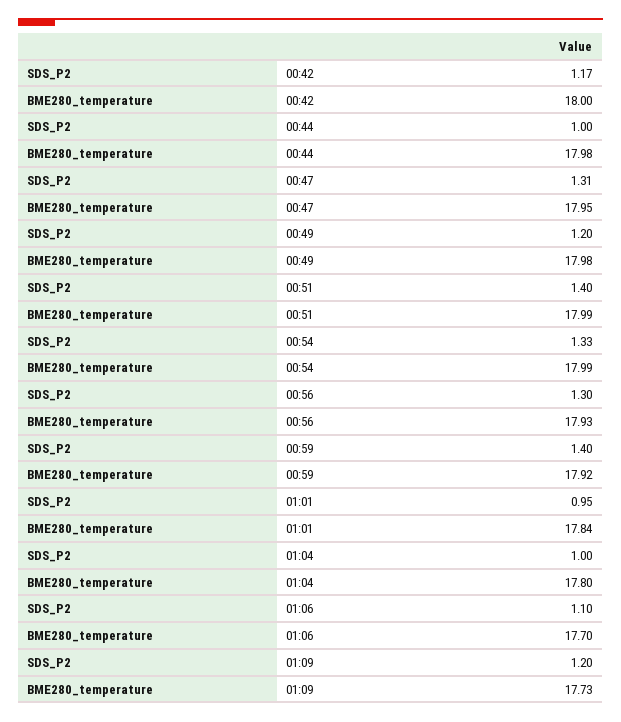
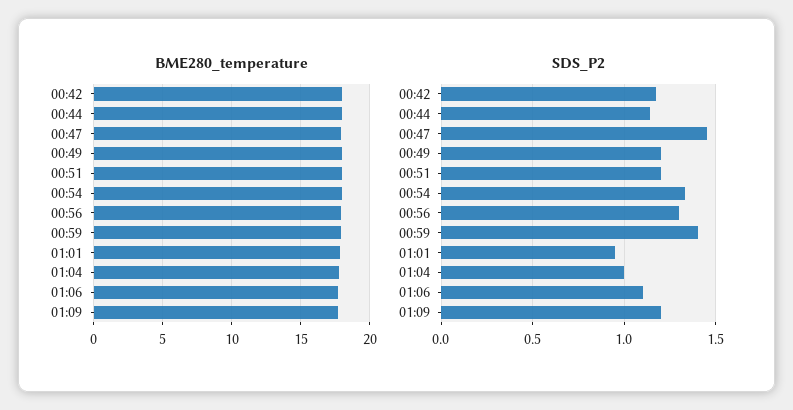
SDS_P2, 00:44: 1 -> 1.15
SDS_P2, 00:47: 1.31 -> 1.45
SDS_P2, 00:51: 1.4 -> 1.2

